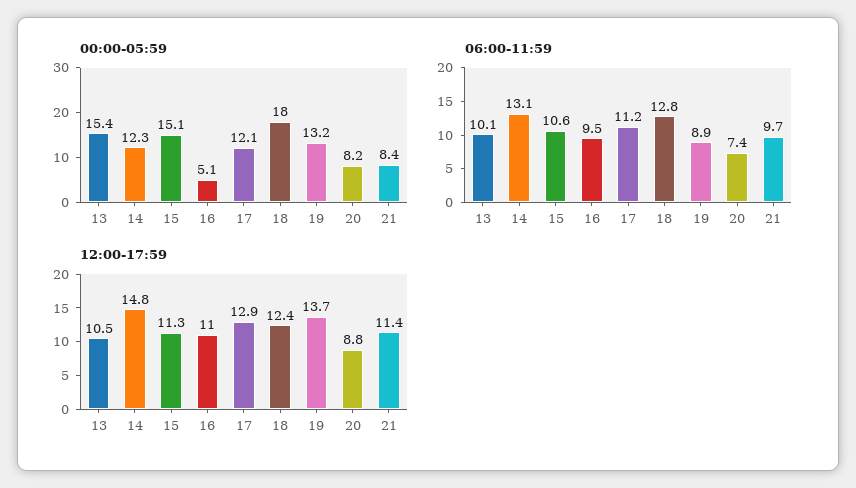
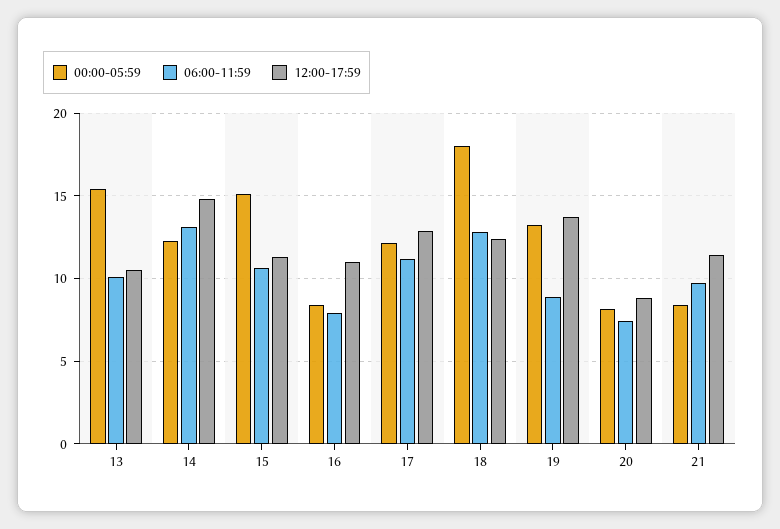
00:00-05:59, 16: 5.1 -> 8.5
06:00-11:59, 16: 9.5 -> 8

